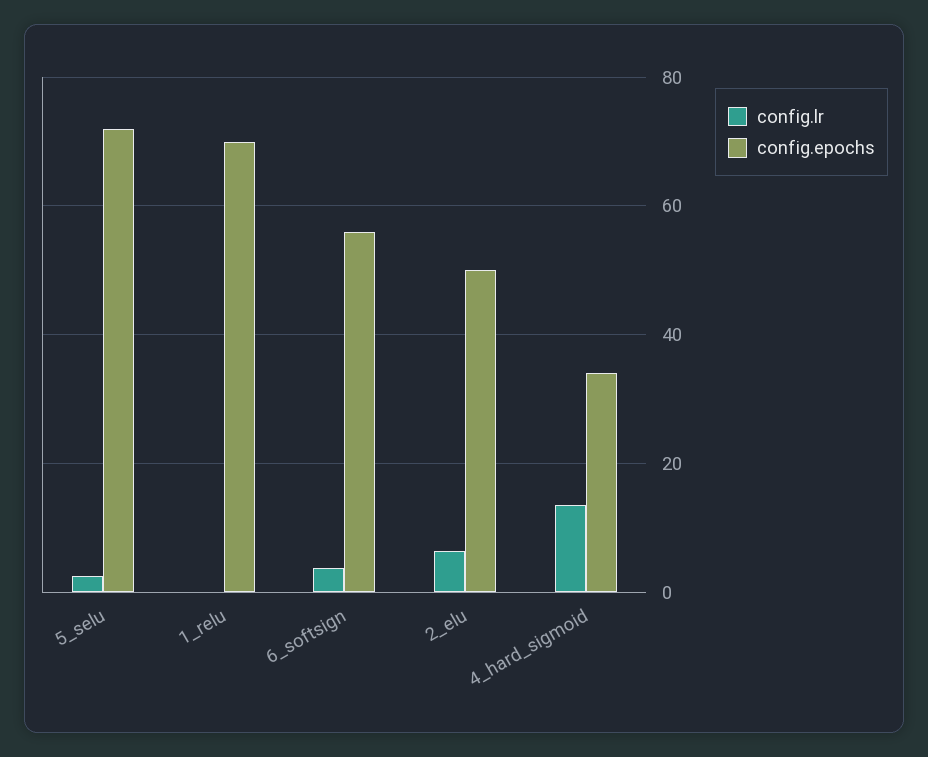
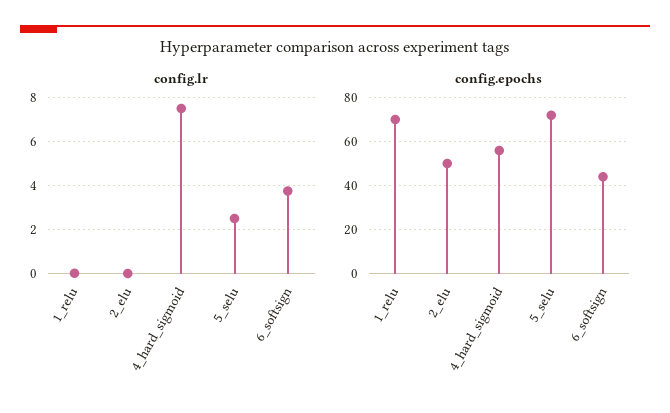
config.epochs, 6_softsign: 56 -> 45
config.lr, 2_elu: 6 -> 0
config.lr, 4_hard_sigmoid: 14 -> 7.5
config.epochs, 4_hard_sigmoid: 34 -> 55

